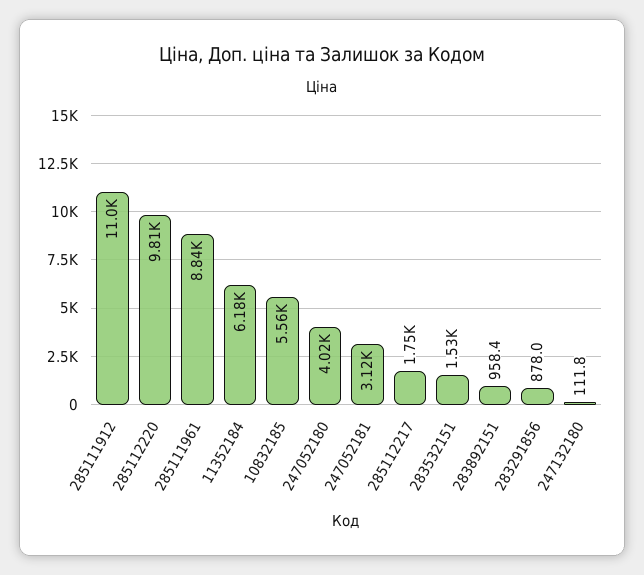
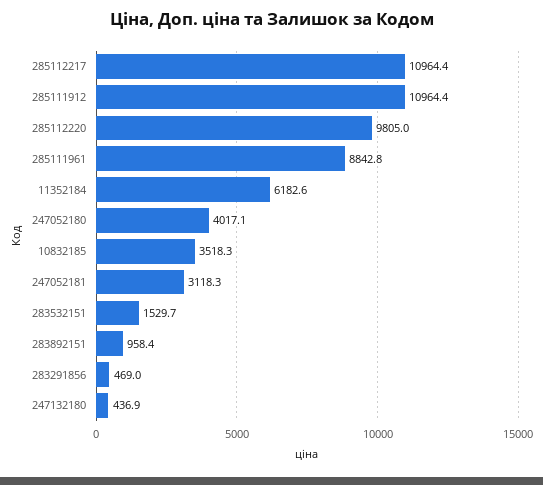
10832185: 5560 -> 3518.3
285112217: 1750 -> 10964.4
283291856: 878 -> 469
247132180: 111.8 -> 436.9

